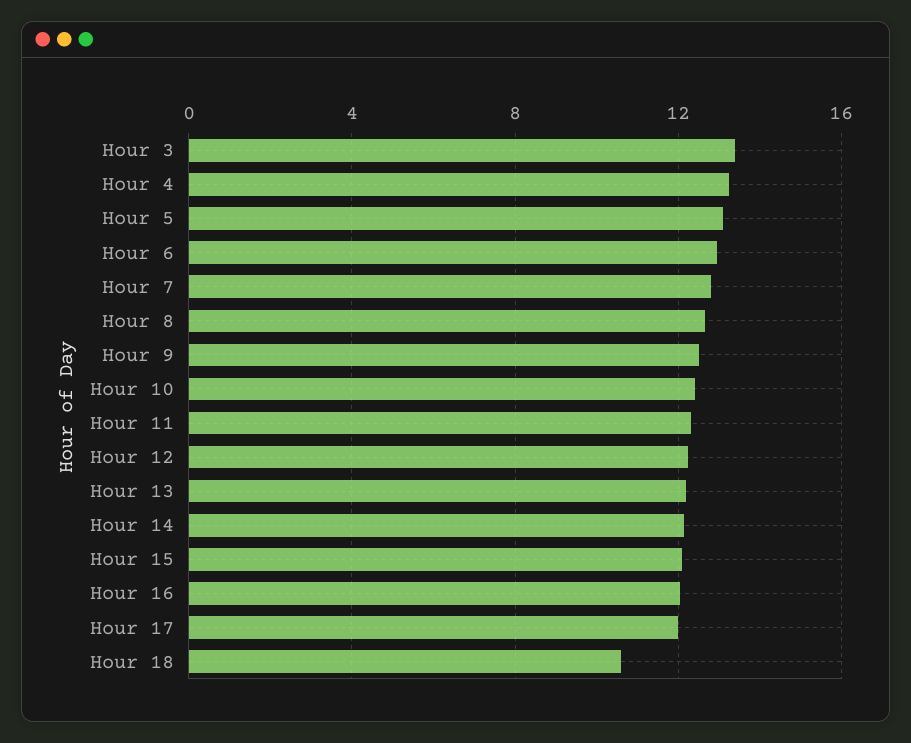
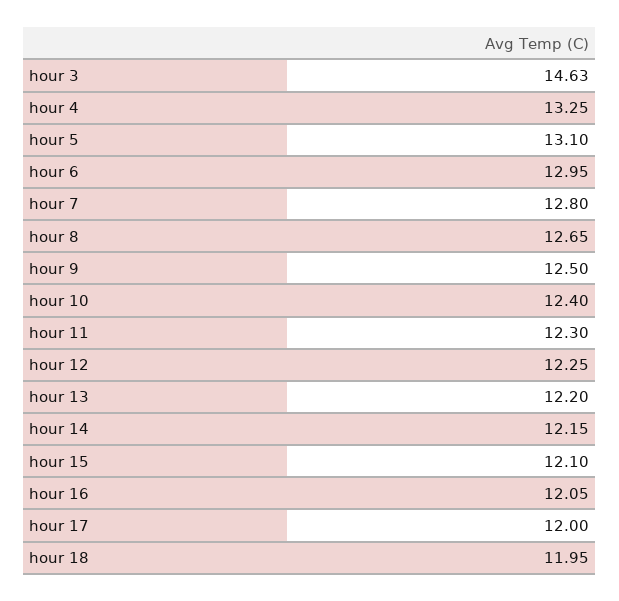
Hour 3: 13.5 -> 14.63
Hour 18: 10.5 -> 11.95

